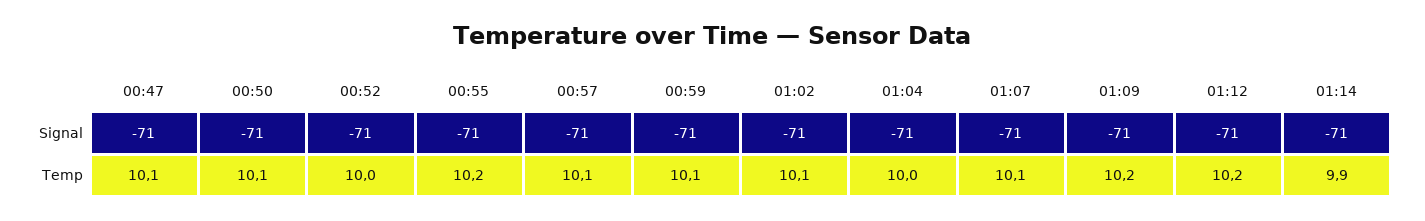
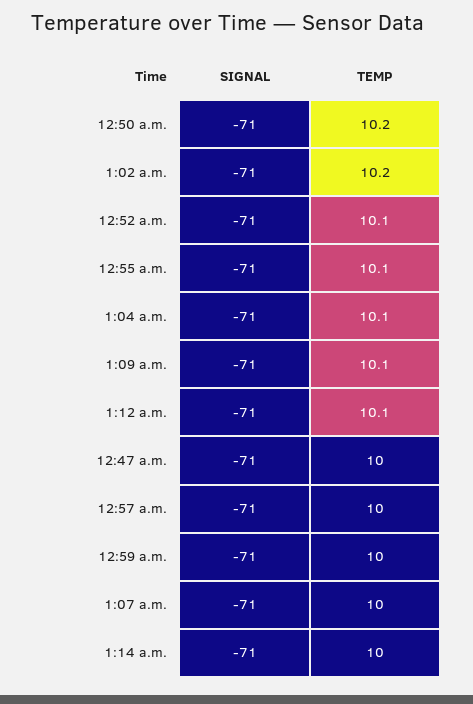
00:47, Temp: 10.1 -> 10
00:50, Temp: 10.1 -> 10.2
00:52, Temp: 10 -> 10.1
00:55, Temp: 10.2 -> 10.1
00:57, Temp: 10.1 -> 10
00:59, Temp: 10.1 -> 10
01:02, Temp: 10.1 -> 10.2
01:04, Temp: 10 -> 10.1
01:07, Temp: 10.1 -> 10
01:09, Temp: 10.2 -> 10.1
01:12, Temp: 10.2 -> 10.1
01:14, Temp: 9.9 -> 10

